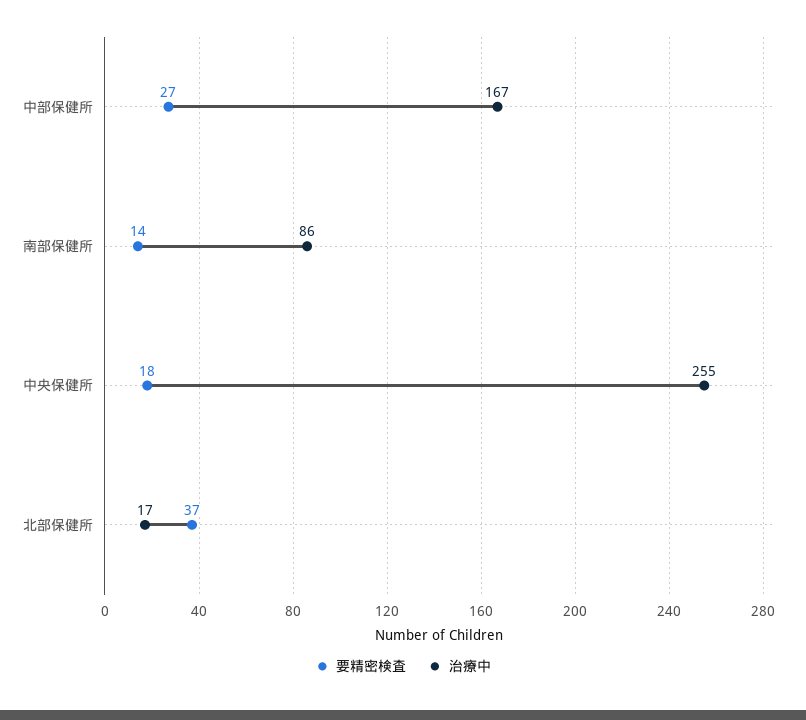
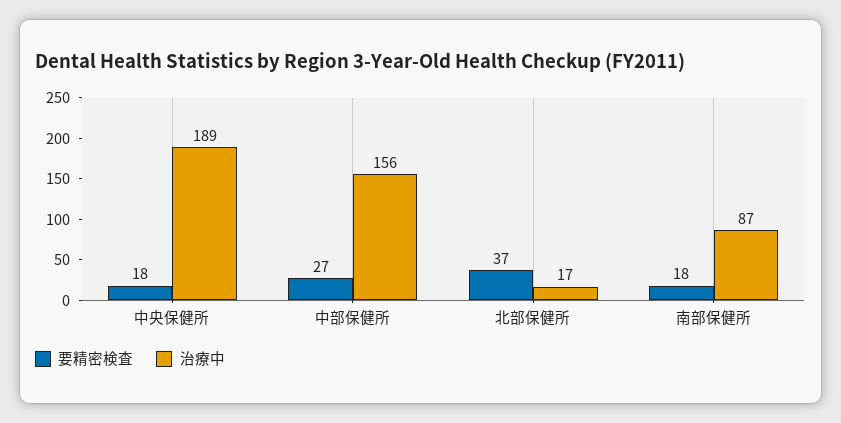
治療中, 中部保健所: 167 -> 156
要精密検査, 南部保健所: 14 -> 18
治療中, 南部保健所: 86 -> 87
治療中, 中央保健所: 255 -> 189

